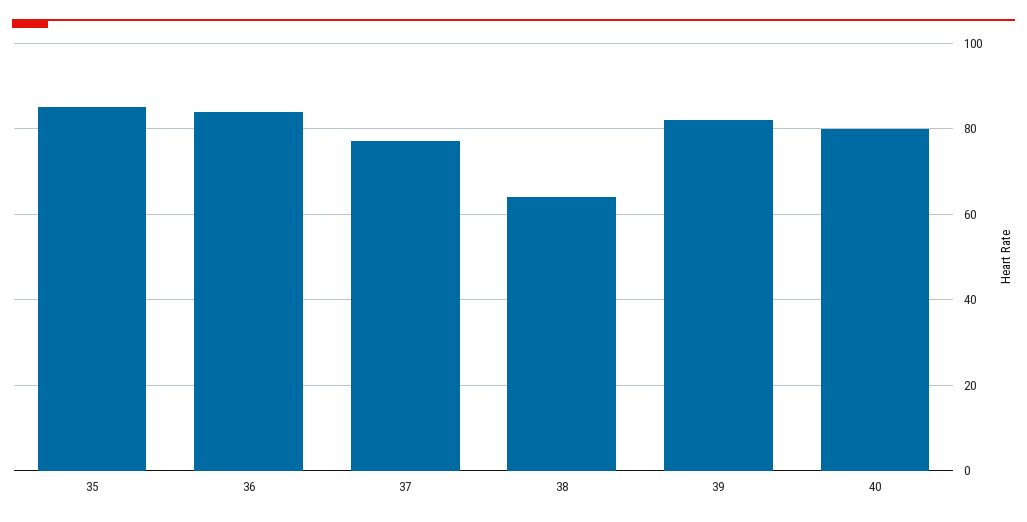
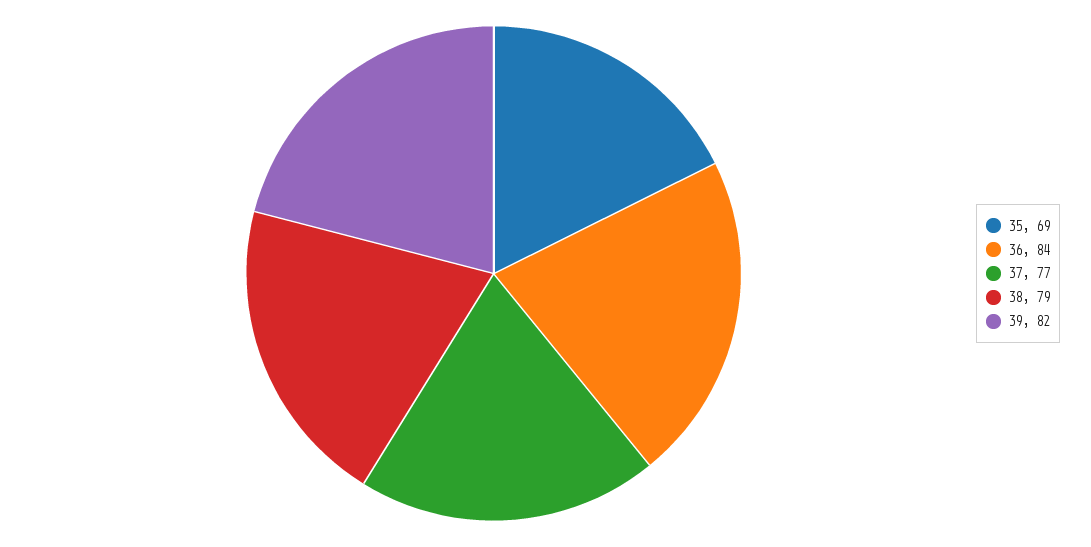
35: 85 -> 69
38: 65 -> 79
40: 80 -> none

